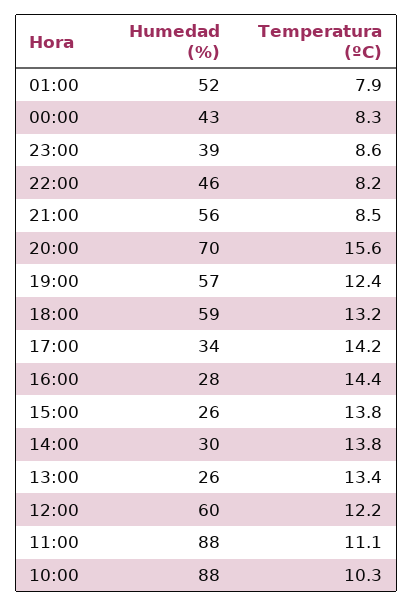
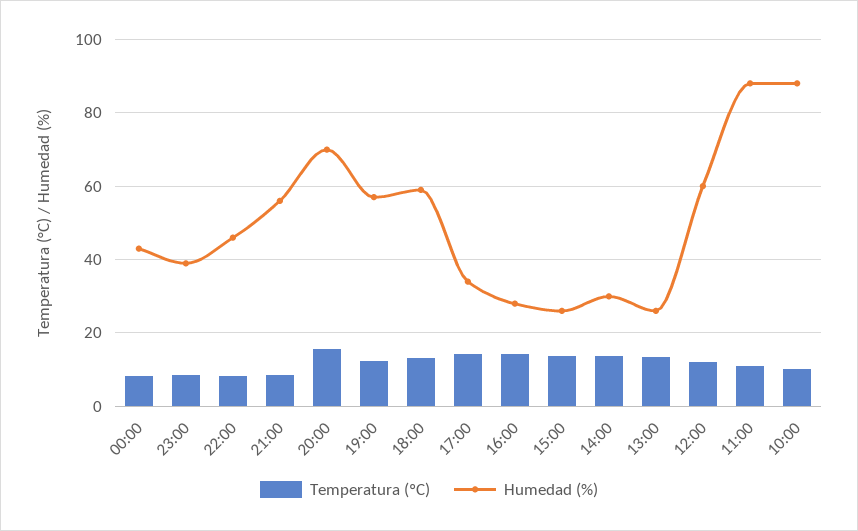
Humedad (%), 01:00: 52 -> none
Temperatura (ºC), 01:00: 7.9 -> none

